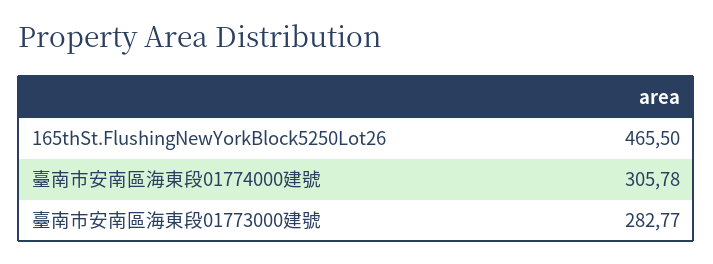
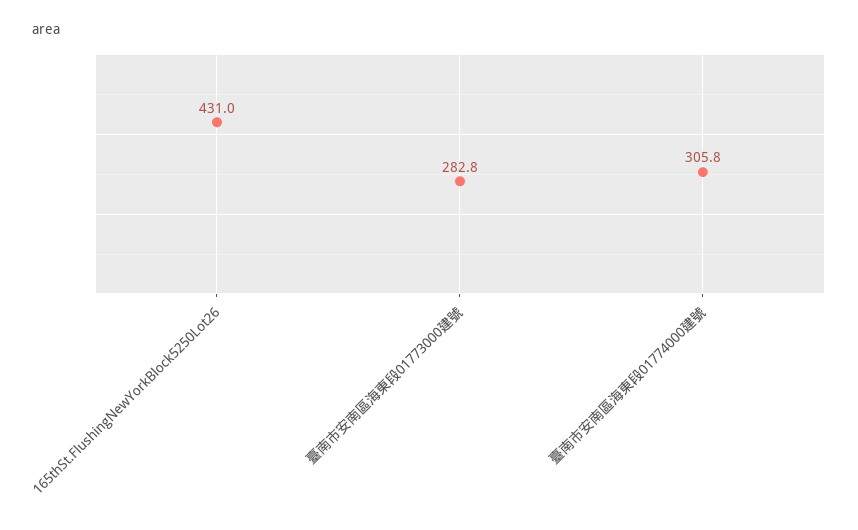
165thSt.FlushingNewYorkBlock5250Lot26: 465.5 -> 431

